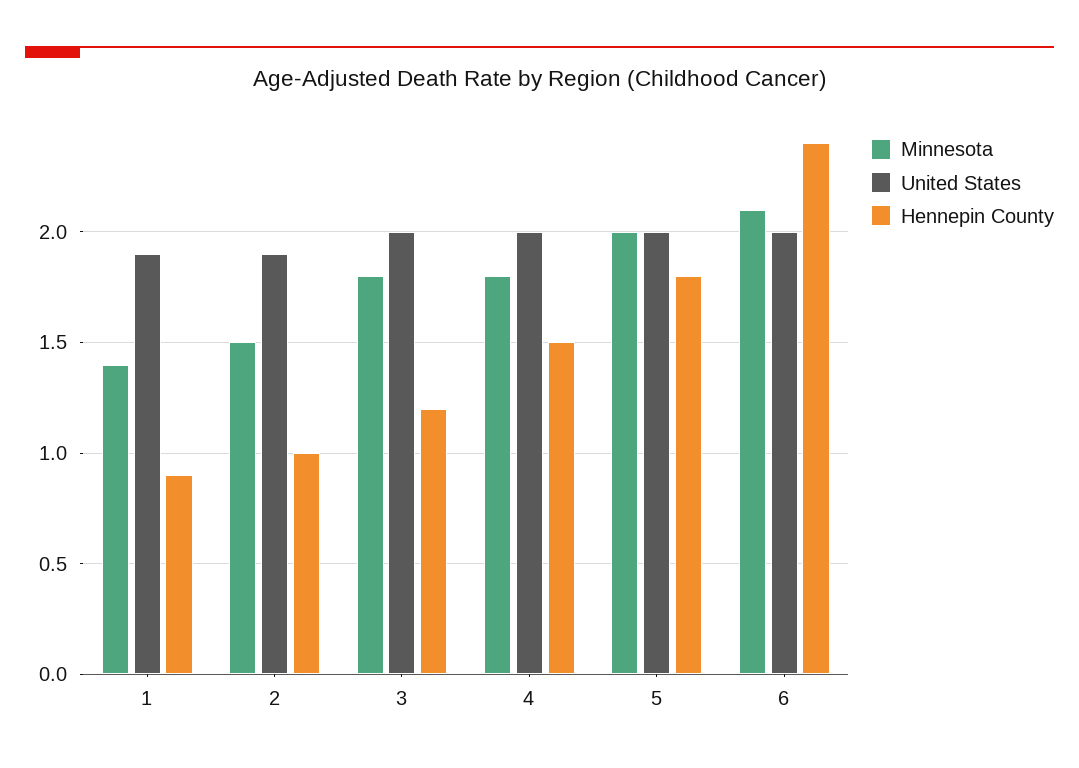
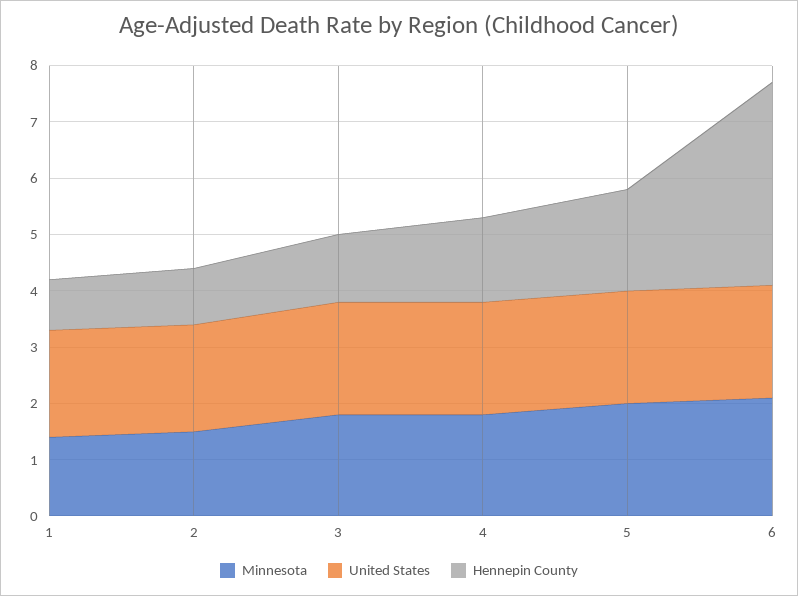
Hennepin County, 6: 2.4 -> 3.5

